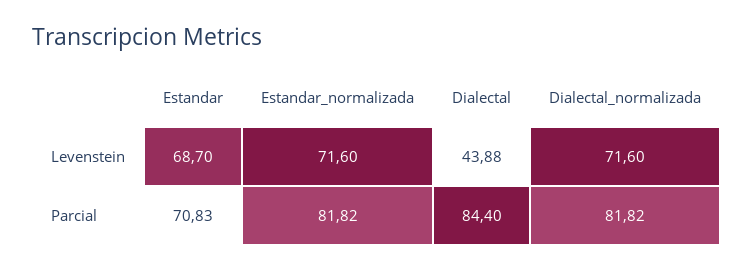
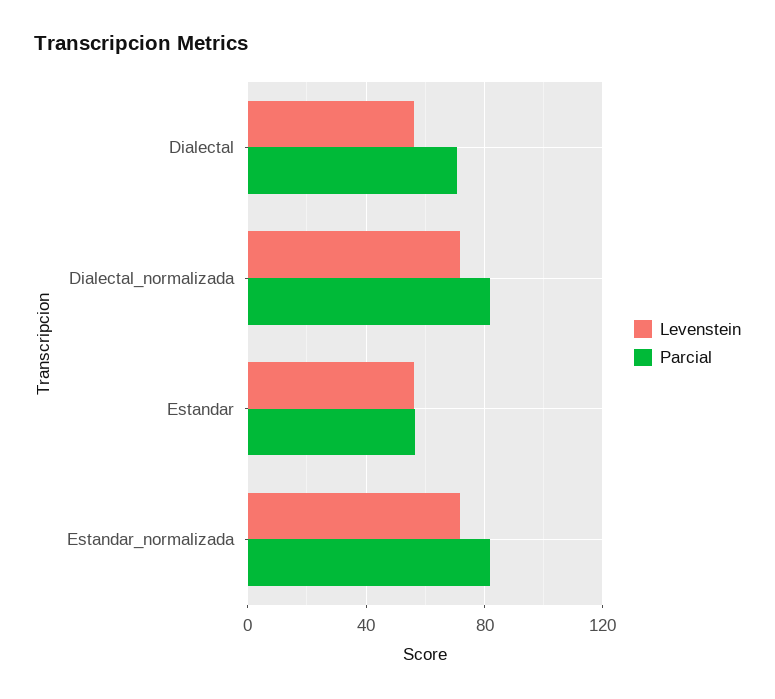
Levenstein, Estandar: 68.7 -> 55
Levenstein, Dialectal: 43.88 -> 55
Parcial, Estandar: 70.83 -> 55
Parcial, Dialectal: 84.4 -> 70

